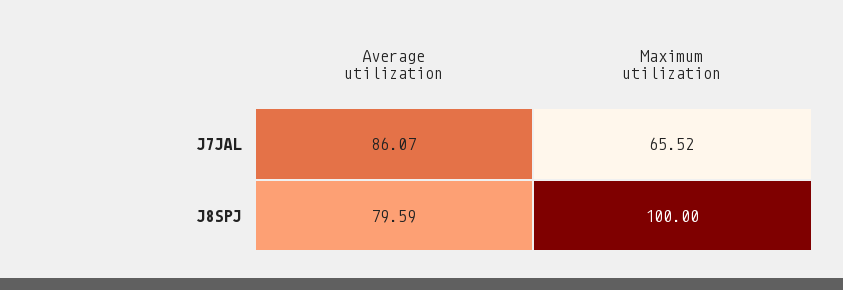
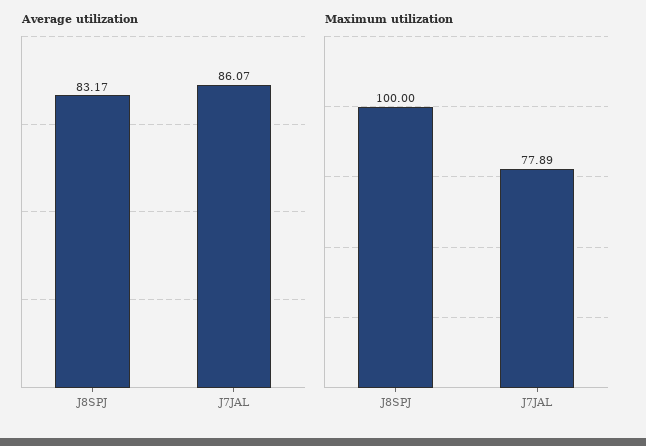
Maximum utilization, J7JAL: 65.52 -> 77.89
Average utilization, J8SPJ: 79.59 -> 83.17

